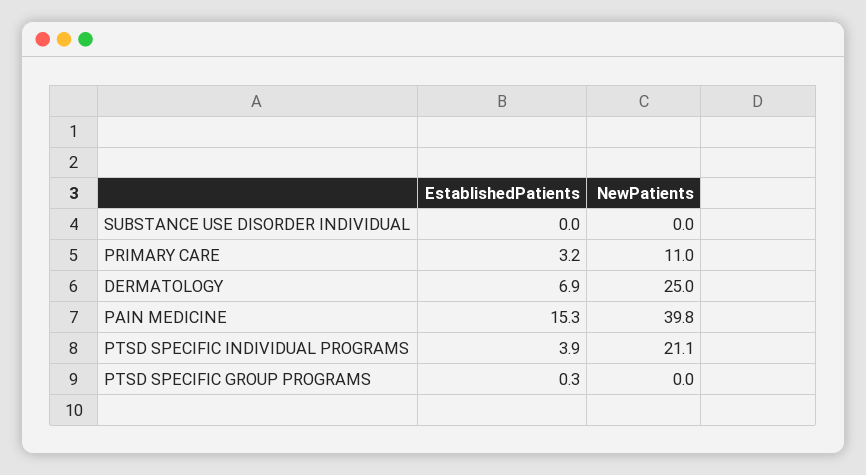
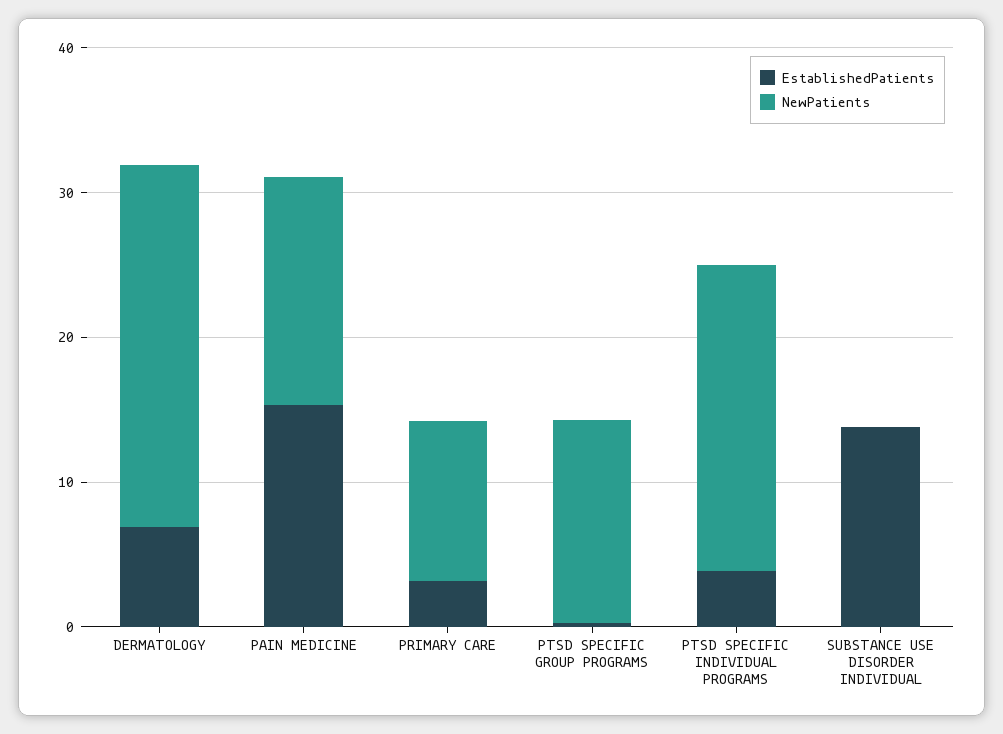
EstablishedPatients, SUBSTANCE USE DISORDER INDIVIDUAL: 0 -> 14
NewPatients, PAIN MEDICINE: 39.8 -> 16
NewPatients, PTSD SPECIFIC GROUP PROGRAMS: 0 -> 14

